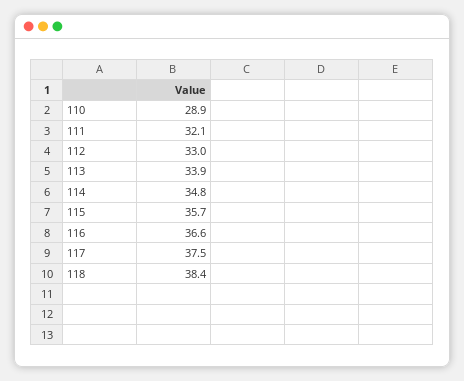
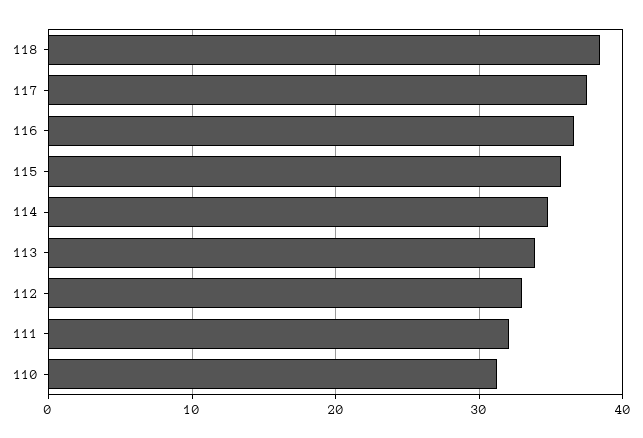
110: 28.9 -> 31

